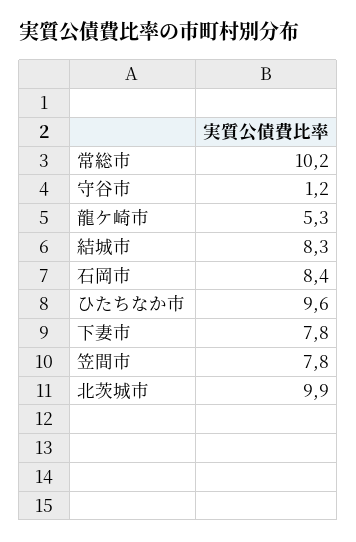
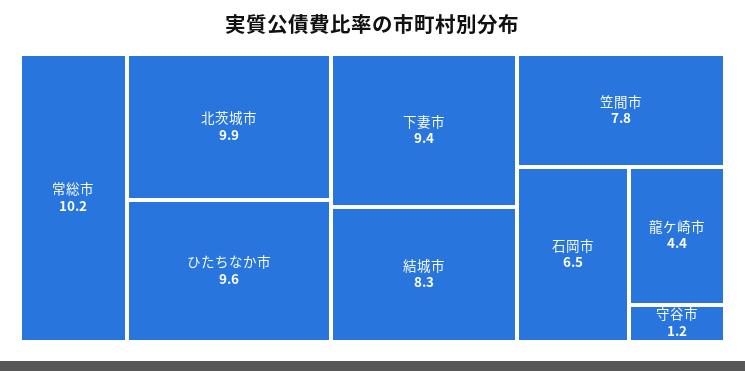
龍ケ崎市: 5.3 -> 4.4
石岡市: 8.4 -> 6.5
下妻市: 7.8 -> 9.4

